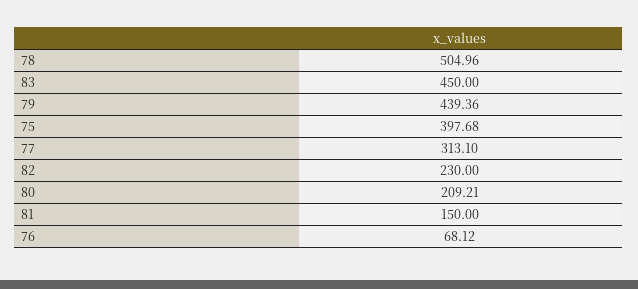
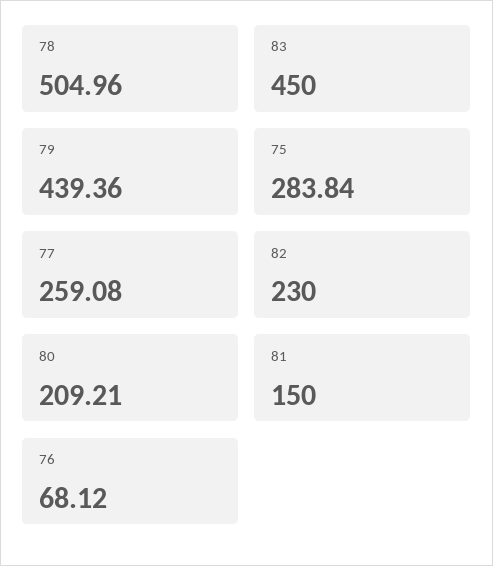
75: 397.68 -> 283.84
77: 313.1 -> 259.08

